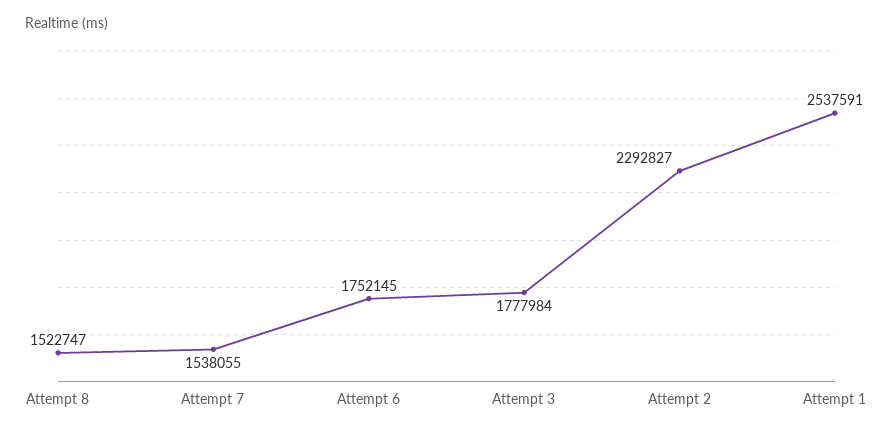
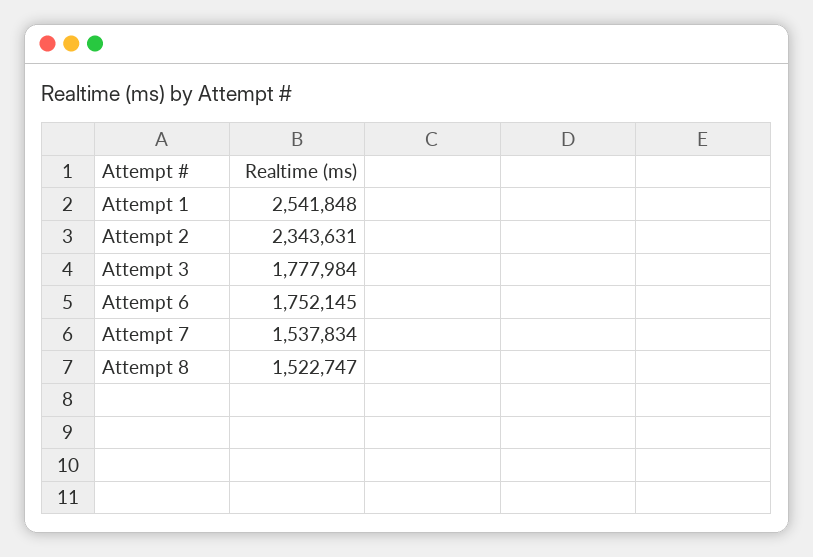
Attempt 7: 1538055 -> 1537834
Attempt 2: 2292827 -> 2343631
Attempt 1: 2537591 -> 2541848

